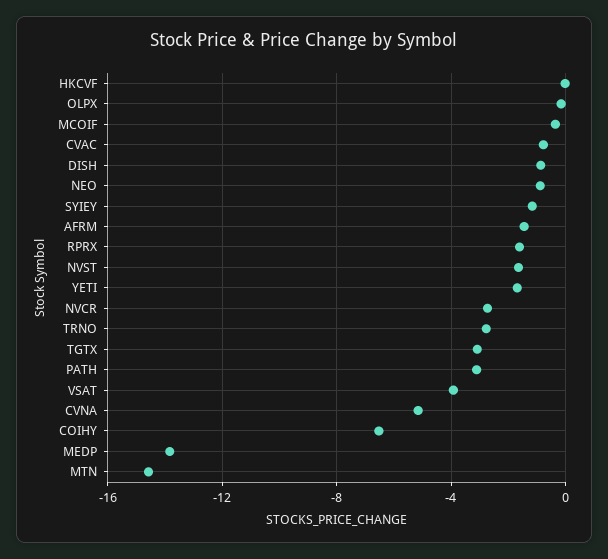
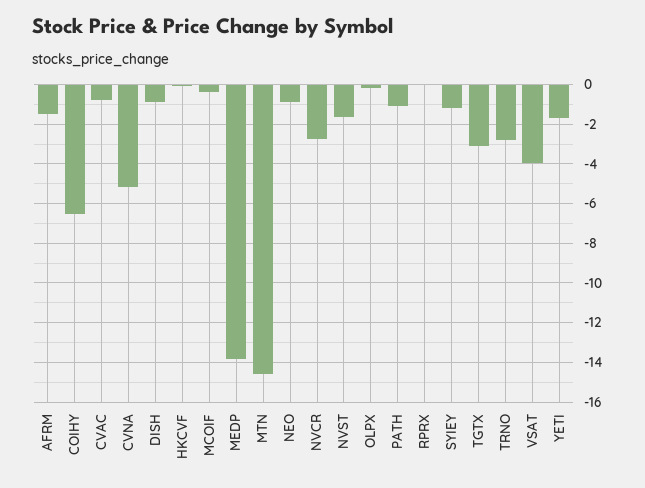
RPRX: -1.5 -> 0
PATH: -3 -> -1

